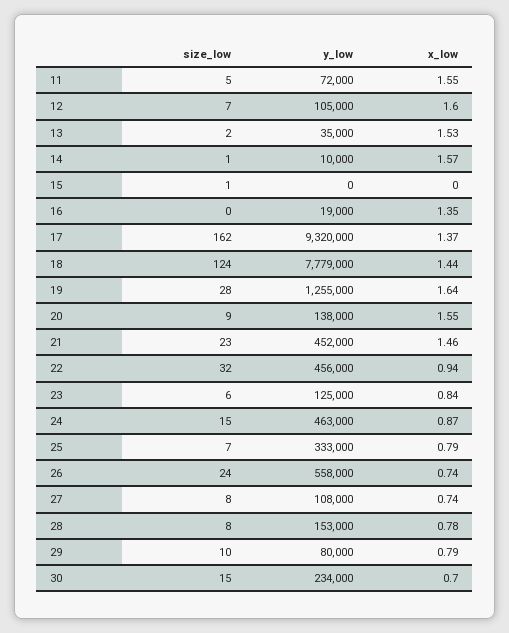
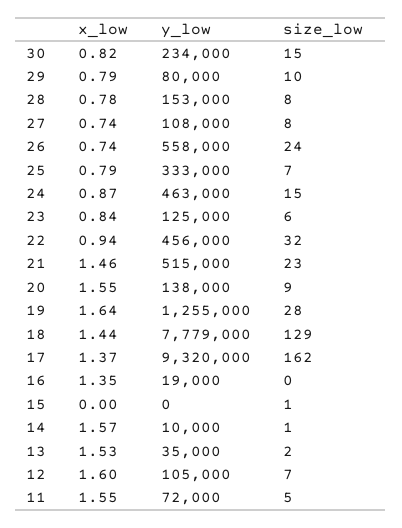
size_low, 18: 124 -> 129
y_low, 21: 452000 -> 515000
x_low, 30: 0.7 -> 0.82

